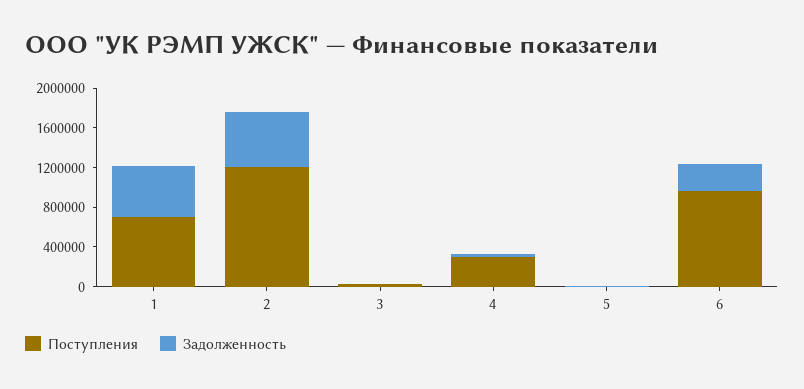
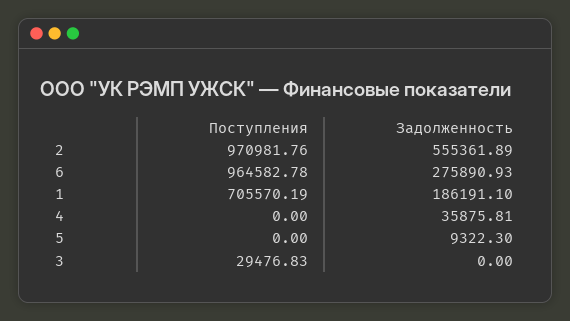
Задолженность, 1: 500000 -> 186191.1
Поступления, 2: 1200000 -> 970981.76
Поступления, 4: 300000 -> 0

